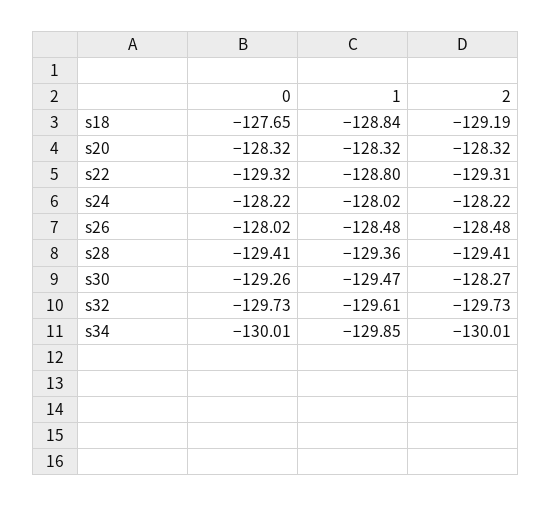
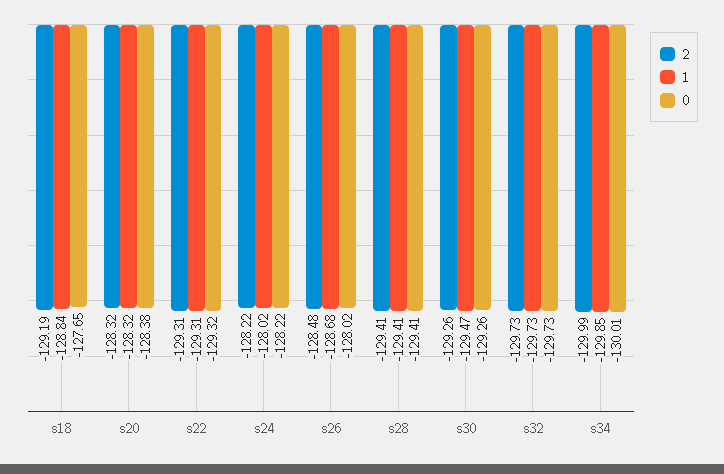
0, s20: -128.32 -> -128.38
1, s22: -128.8 -> -129.31
1, s26: -128.48 -> -128.68
1, s28: -129.36 -> -129.41
2, s30: -128.27 -> -129.26
1, s32: -129.61 -> -129.73
2, s34: -130.01 -> -129.99

